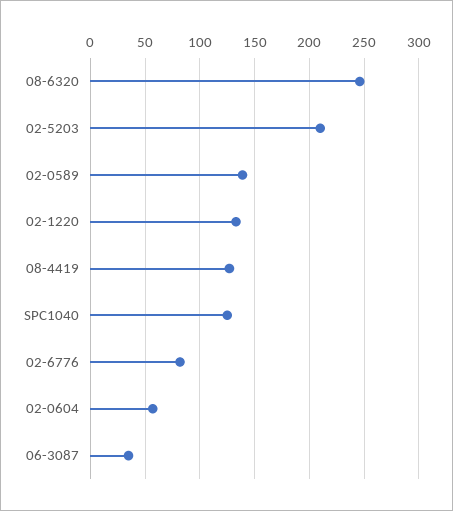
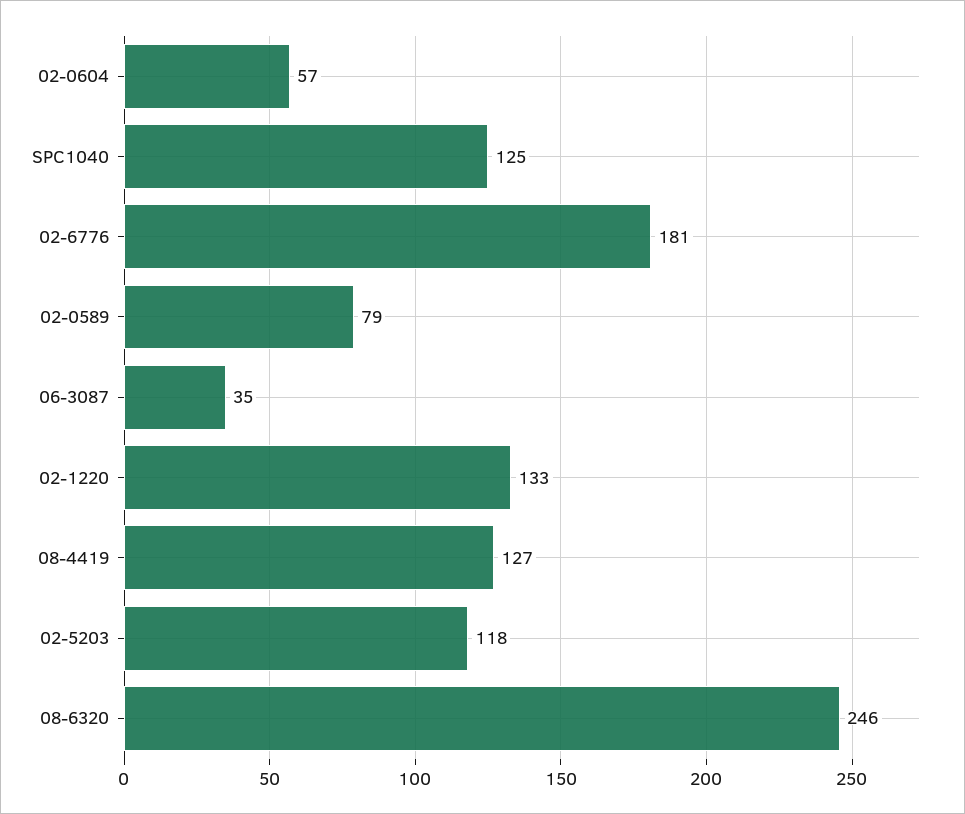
02-5203: 210 -> 118
02-0589: 140 -> 79
02-6776: 80 -> 181

